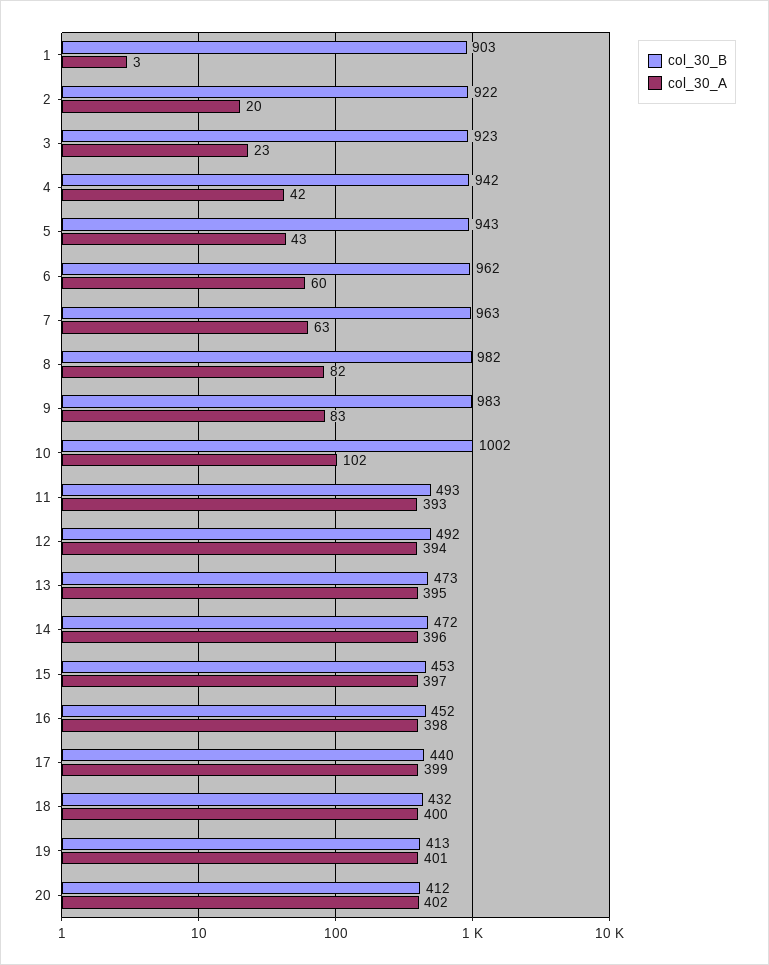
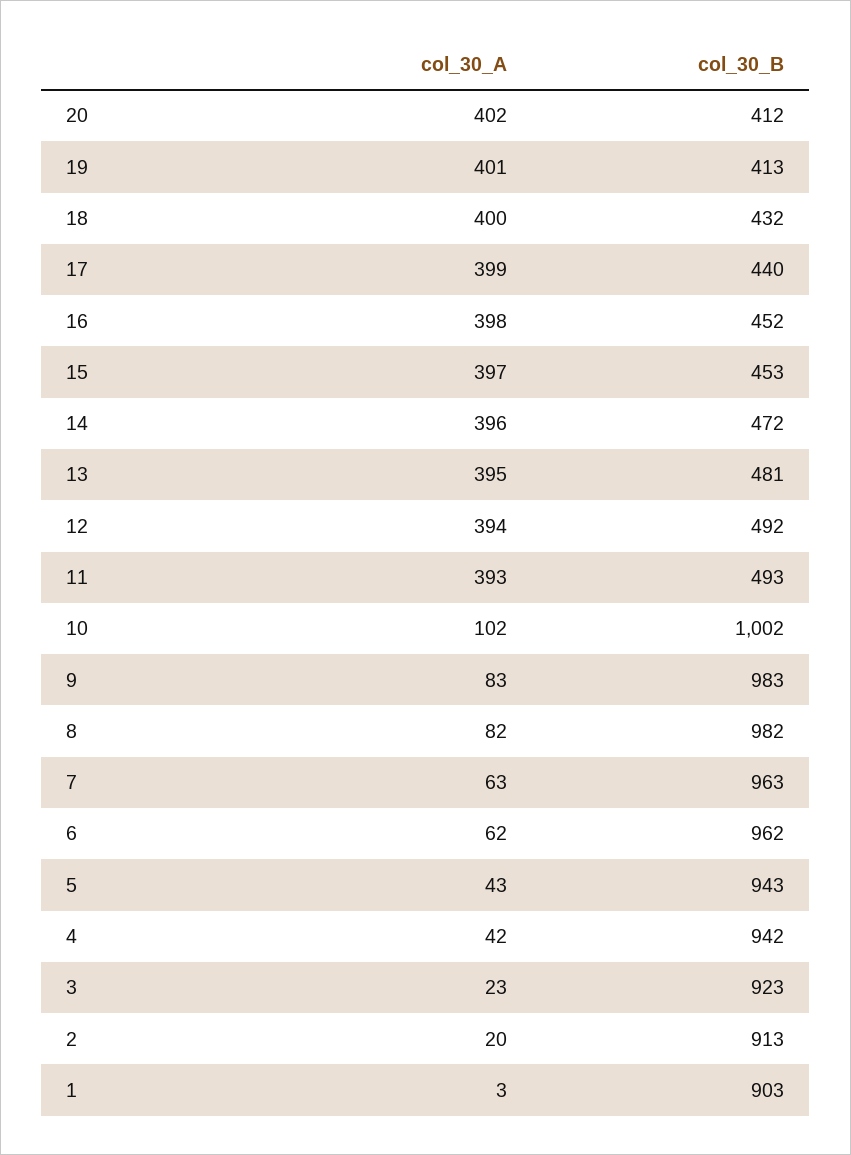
col_30_B, 2: 922 -> 913
col_30_A, 6: 60 -> 62
col_30_B, 13: 473 -> 481

